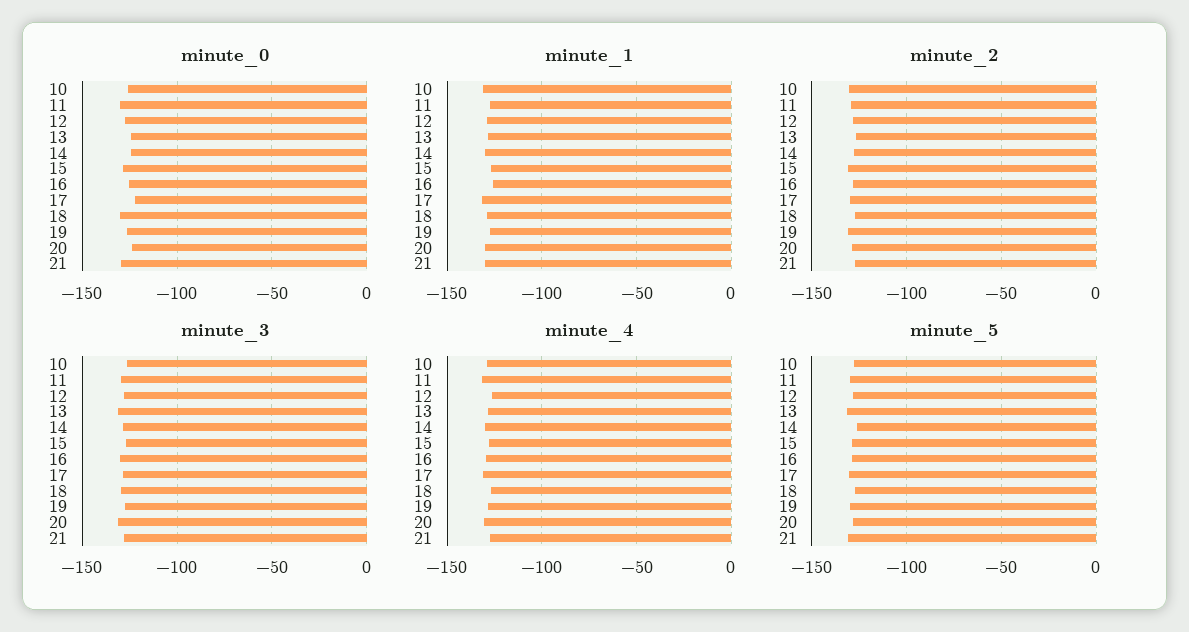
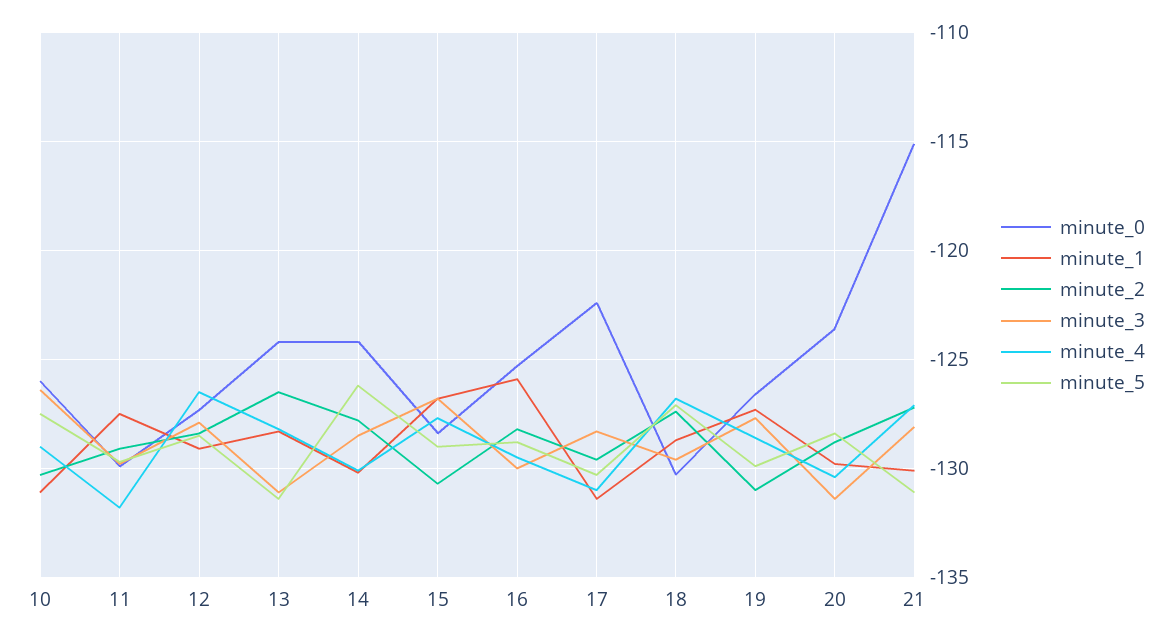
minute_0, 21: -130 -> -115

